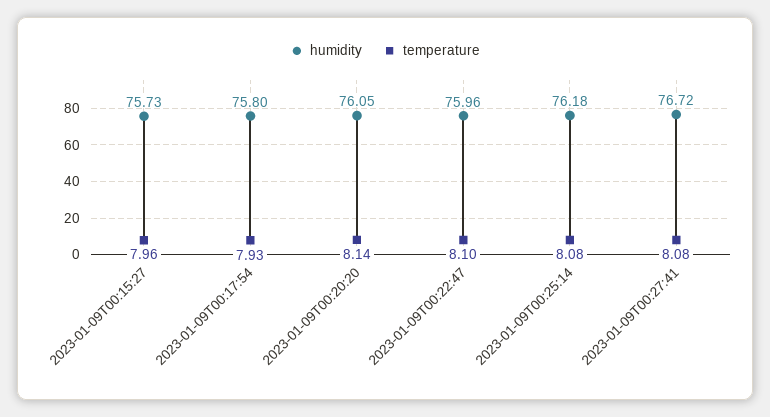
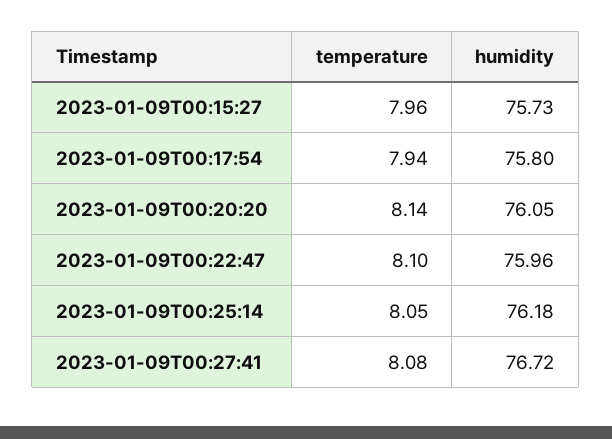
temperature, 2023-01-09T00:17:54: 7.93 -> 7.94
temperature, 2023-01-09T00:25:14: 8.08 -> 8.05

